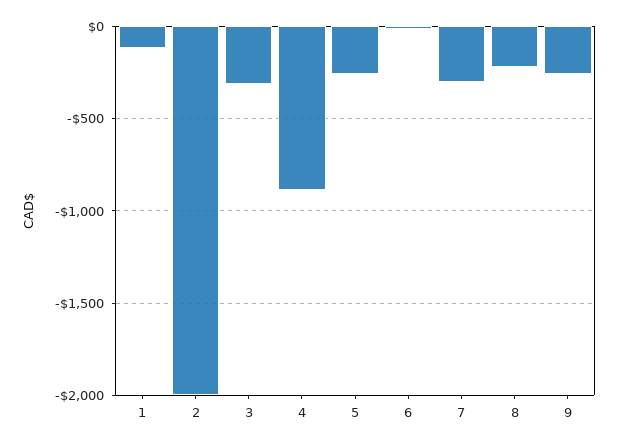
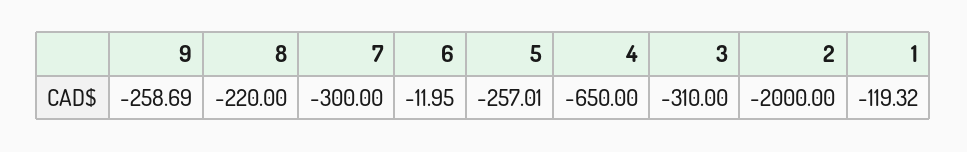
4: -900 -> -650

